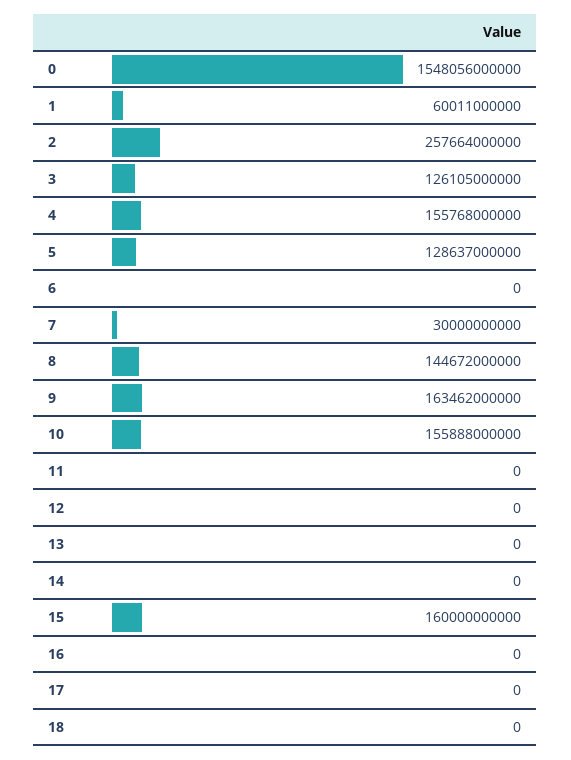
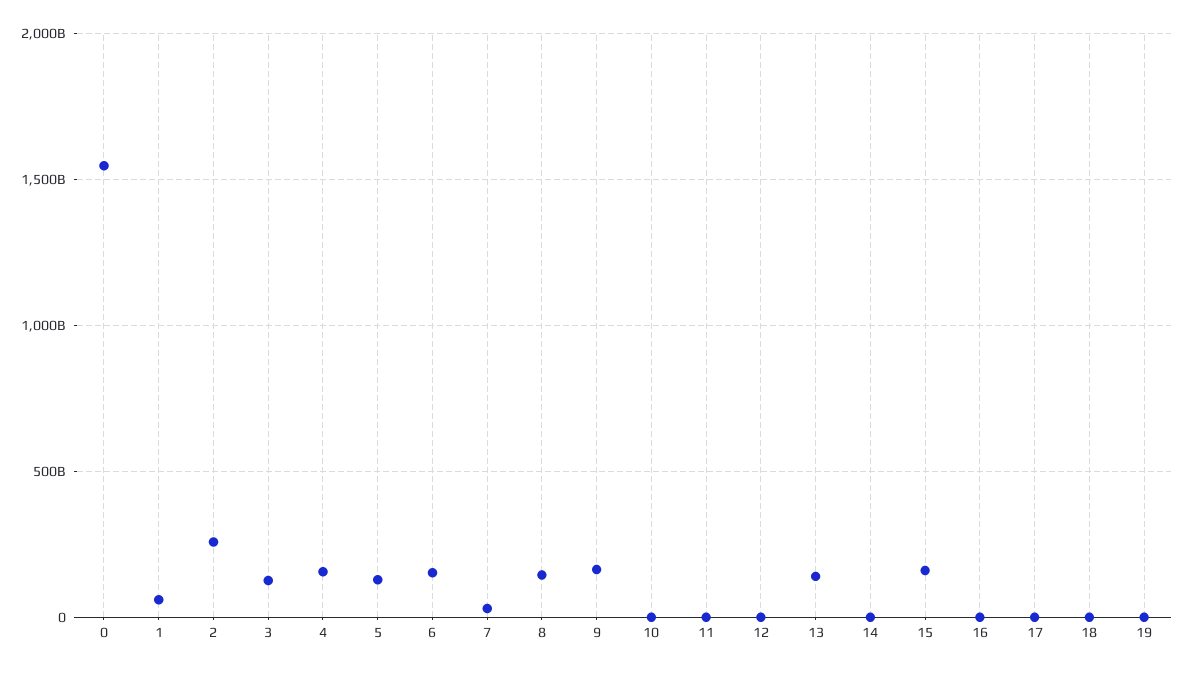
6: 0 -> 150000000000
10: 155888000000 -> 0
13: 0 -> 150000000000
19: none -> 0

